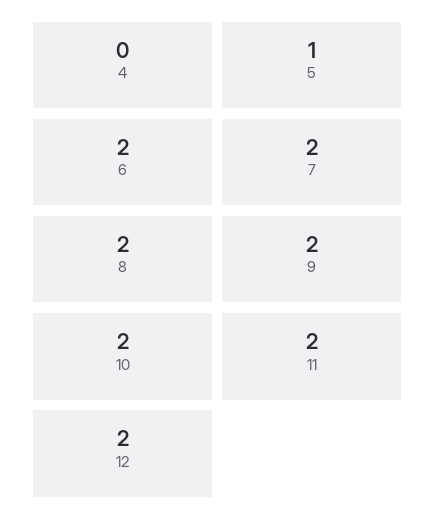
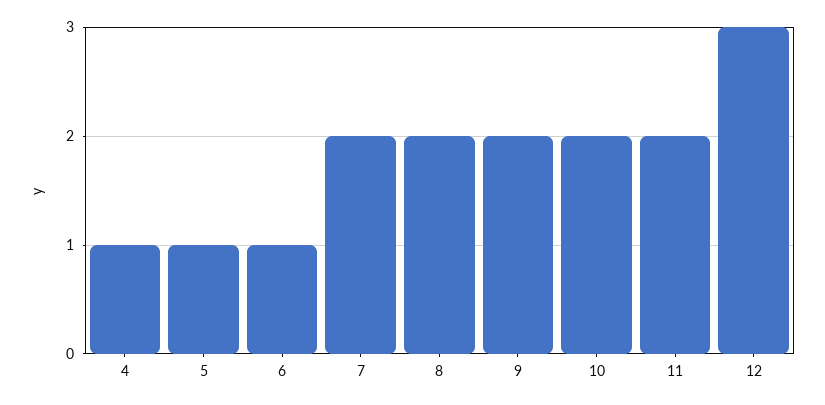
4: 0 -> 1
6: 2 -> 1
12: 2 -> 3

